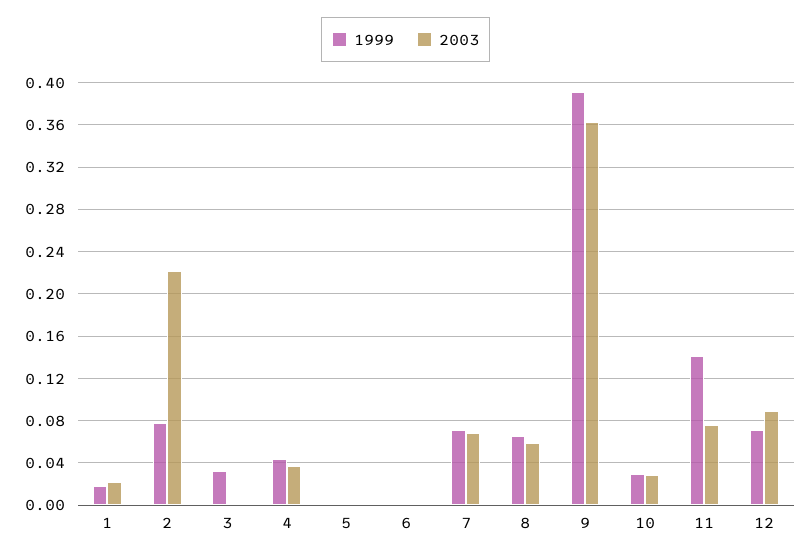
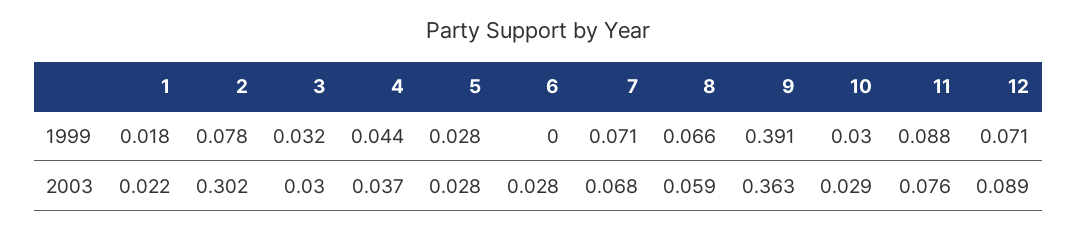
2003, 2: 0.22 -> 0.302
2003, 3: 0 -> 0.03
1999, 5: 0 -> 0.028
2003, 5: 0 -> 0.028
2003, 6: 0 -> 0.028
1999, 11: 0.14 -> 0.088

